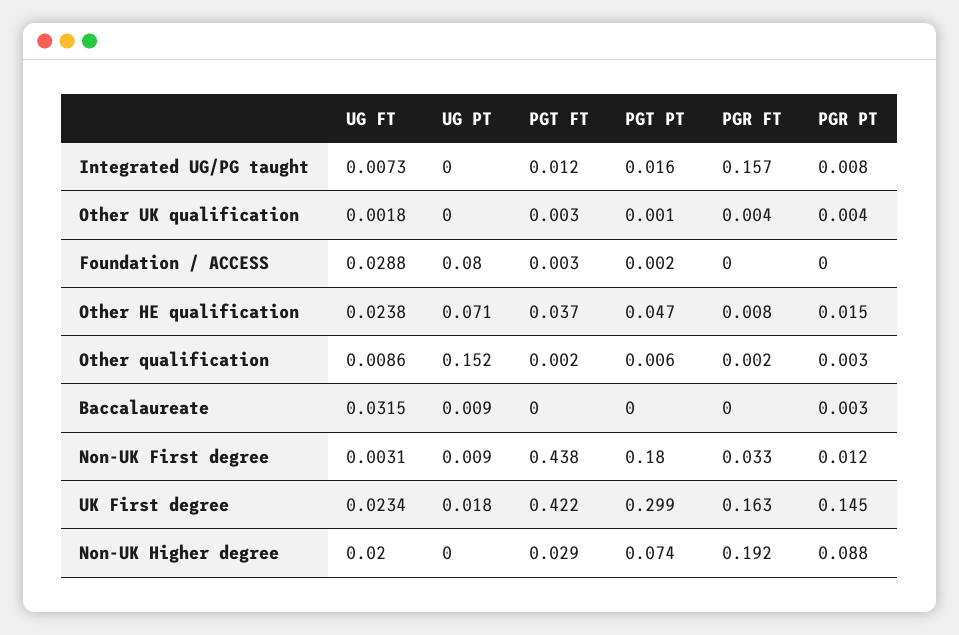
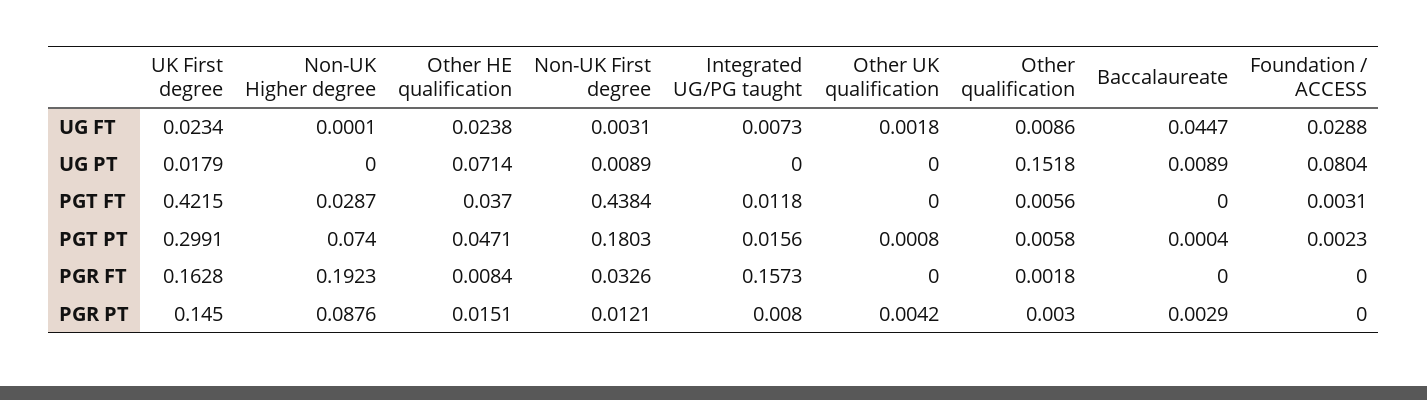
PGT FT, Other UK qualification: 0.003 -> 0
PGR FT, Other UK qualification: 0.004 -> 0
PGT FT, Other qualification: 0.002 -> 0.0056
UG FT, Baccalaureate: 0.0315 -> 0.0447
UG FT, Non-UK Higher degree: 0.02 -> 0.0001

